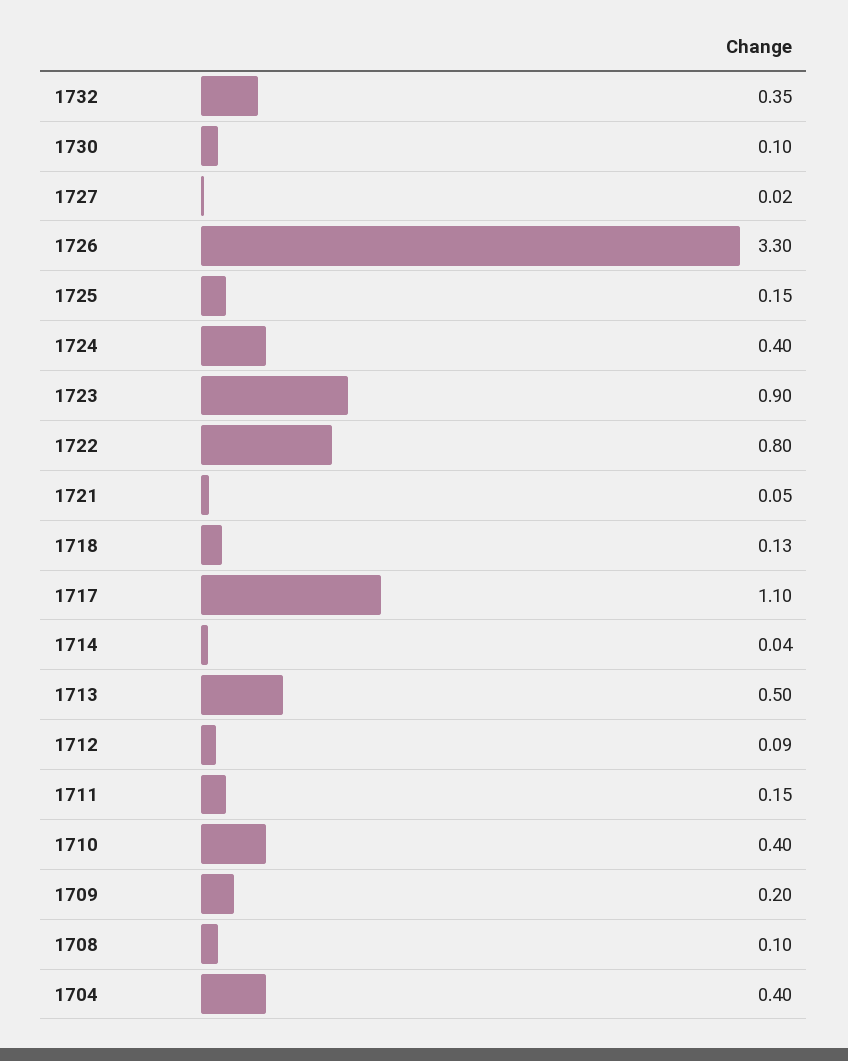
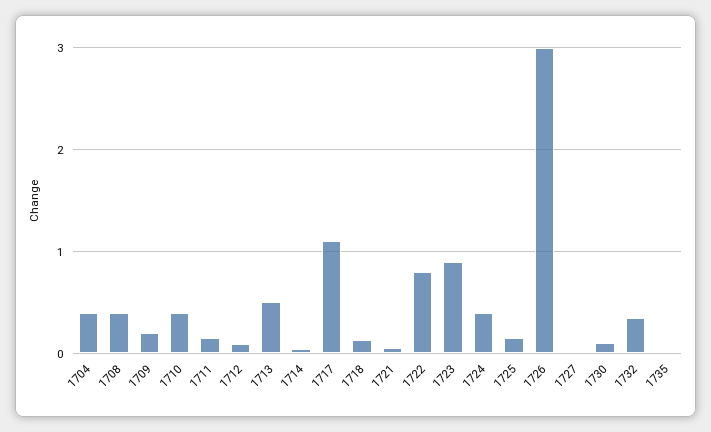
1726: 3.3 -> 3
1708: 0.1 -> 0.4
1735: none -> 0

